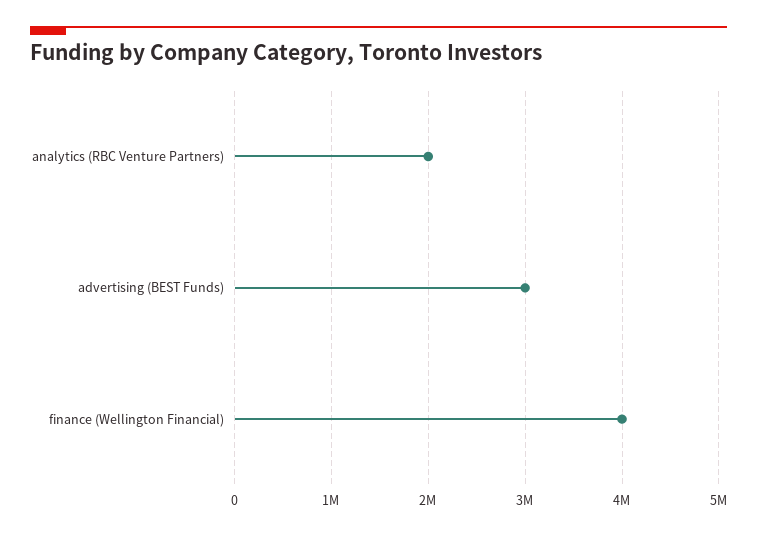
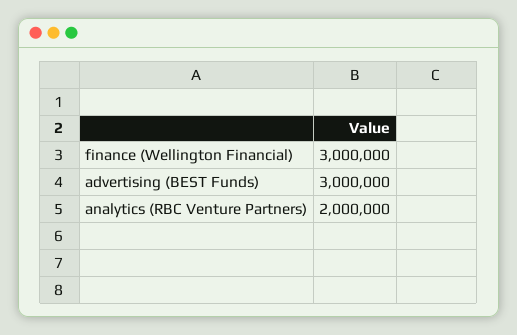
finance (Wellington Financial): 4000000 -> 3000000

